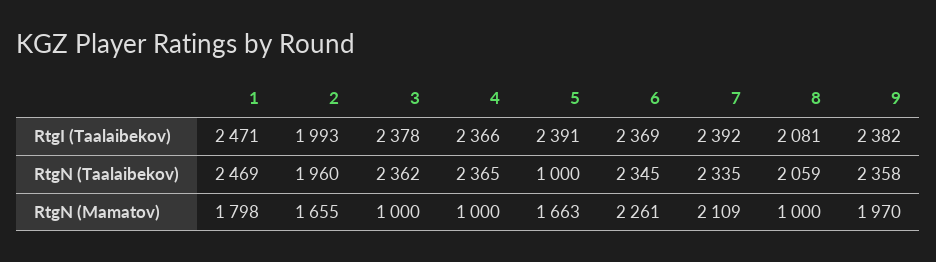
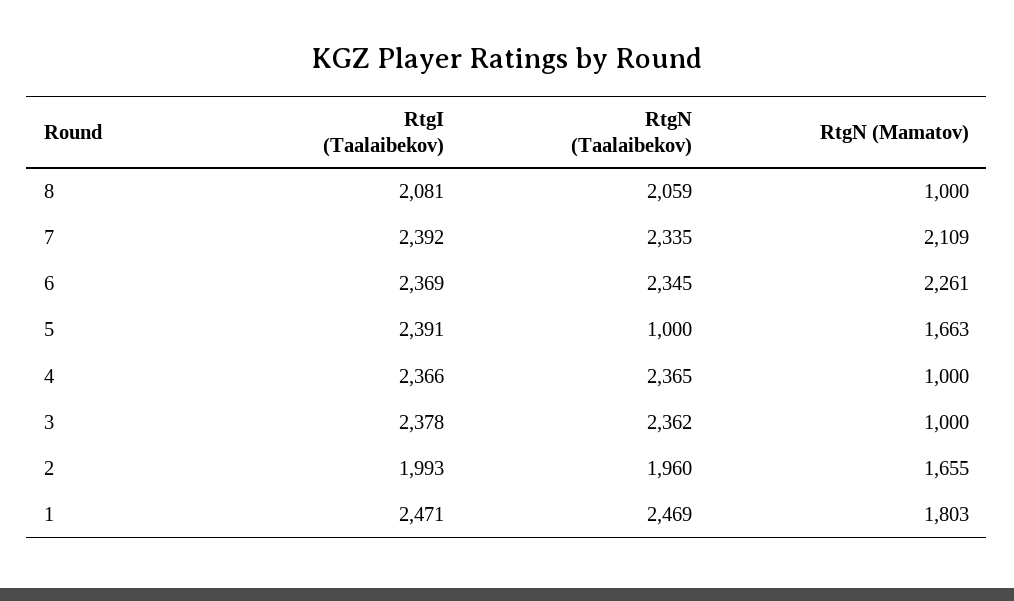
9, RtgI (Taalaibekov): 2382 -> none
9, RtgN (Taalaibekov): 2358 -> none
1, RtgN (Mamatov): 1798 -> 1803
9, RtgN (Mamatov): 1970 -> none

